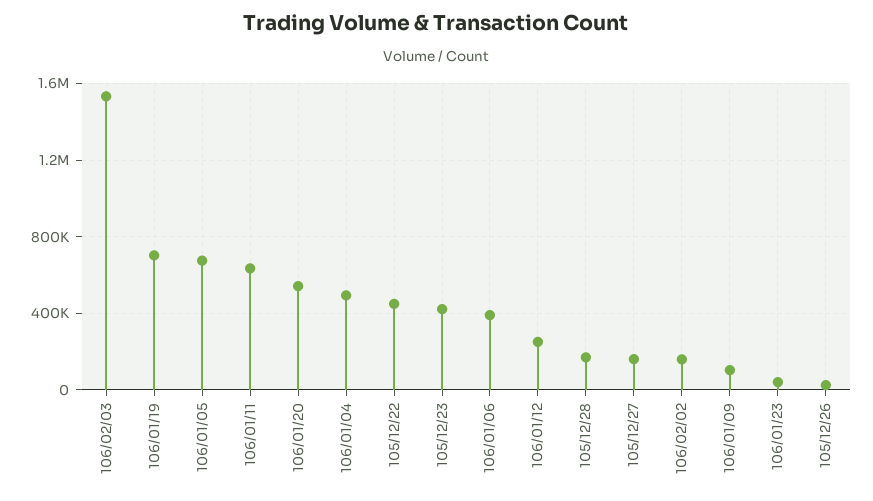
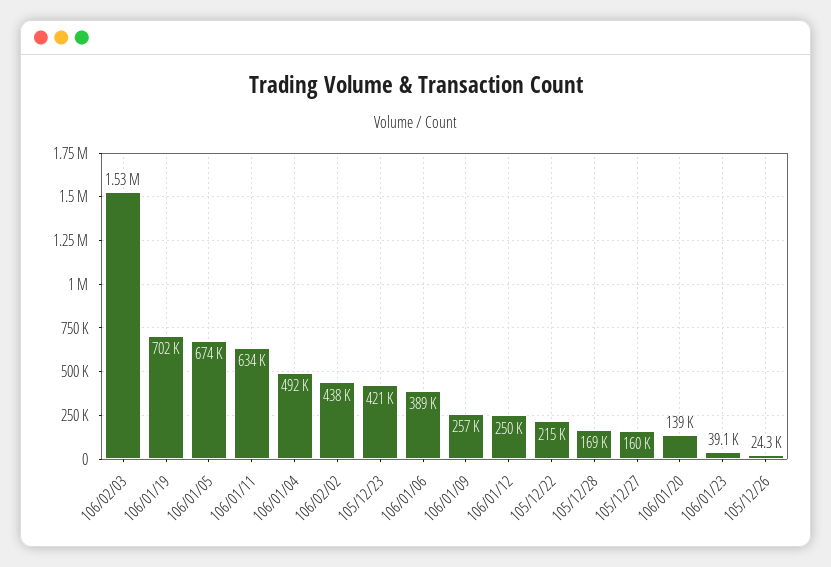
106/01/20: 550000 -> 139000
105/12/22: 450000 -> 215000
106/02/02: 150000 -> 438000
106/01/09: 100000 -> 257000

